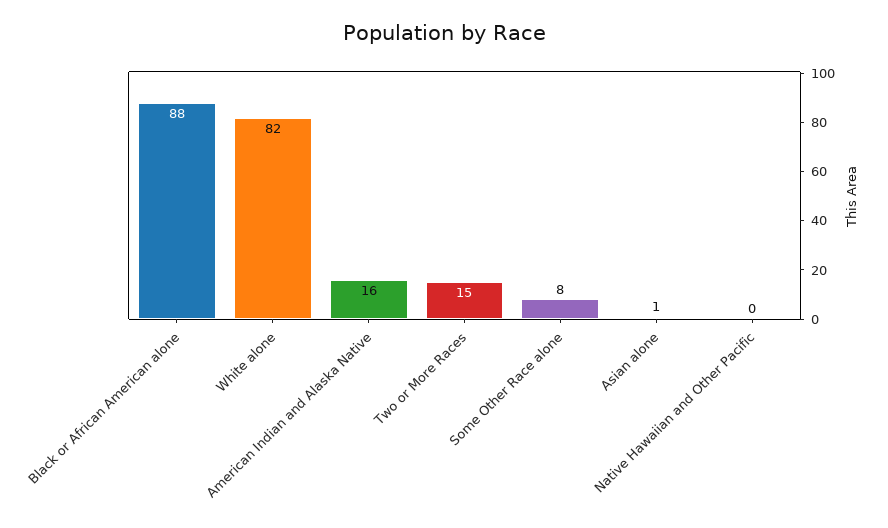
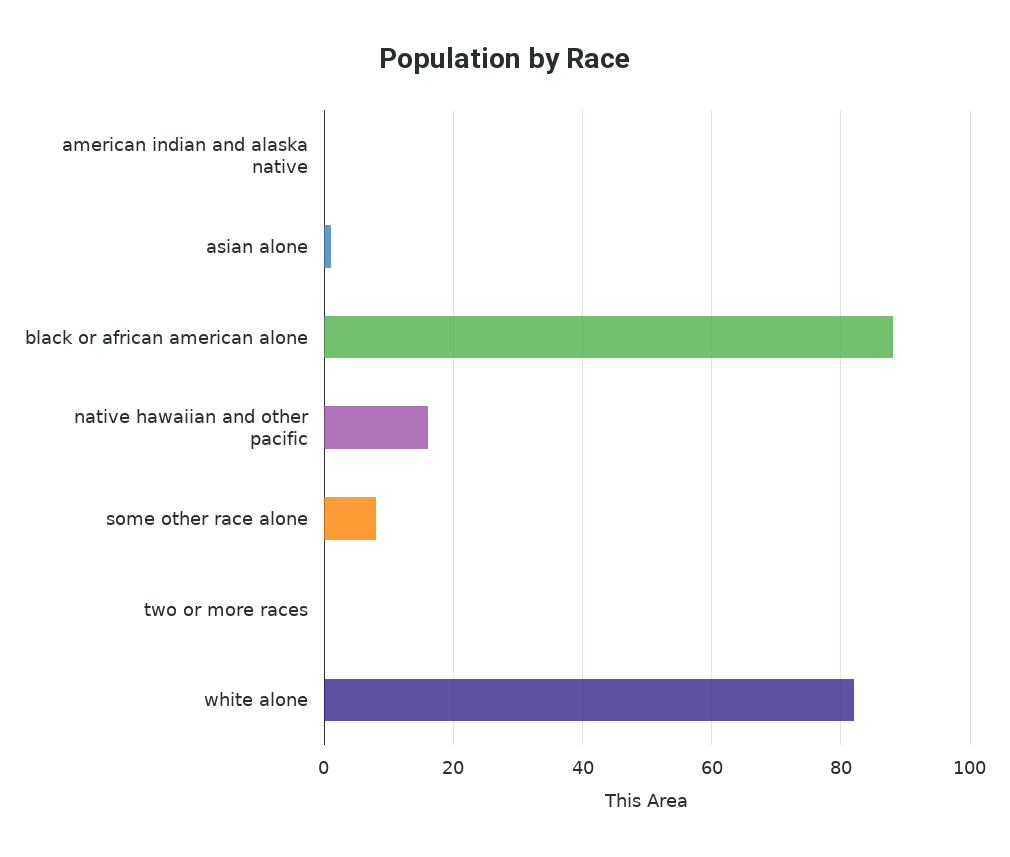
American Indian and Alaska Native: 16 -> 0
Two or More Races: 15 -> 0
Native Hawaiian and Other Pacific: 0 -> 15

